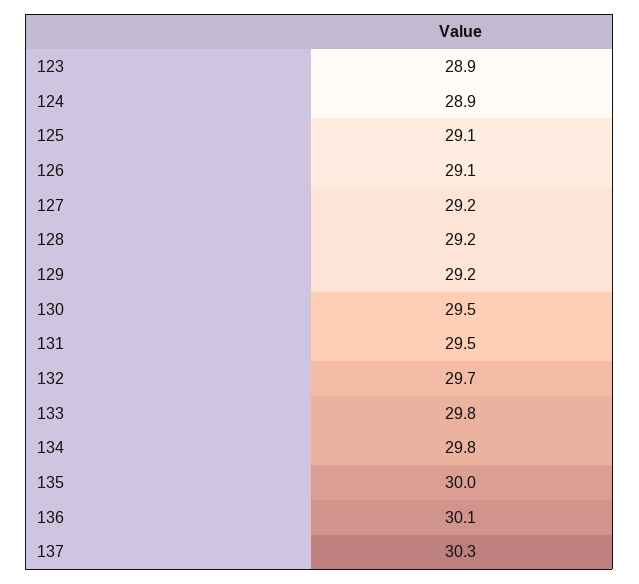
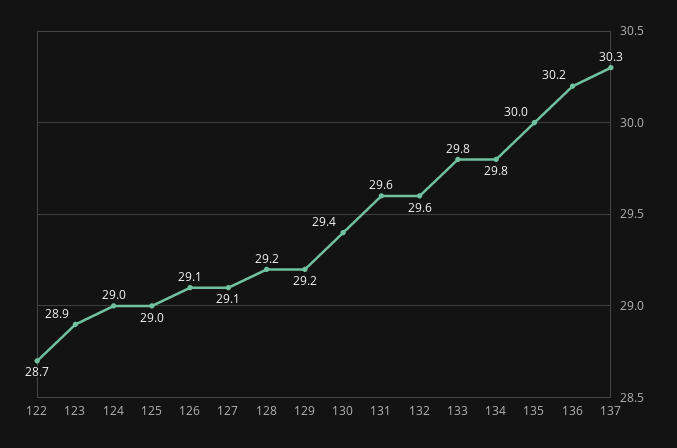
124: 28.9 -> 29
125: 29.1 -> 29
127: 29.2 -> 29.1
130: 29.5 -> 29.4
131: 29.5 -> 29.6
132: 29.7 -> 29.6
136: 30.1 -> 30.2
122: none -> 28.7

